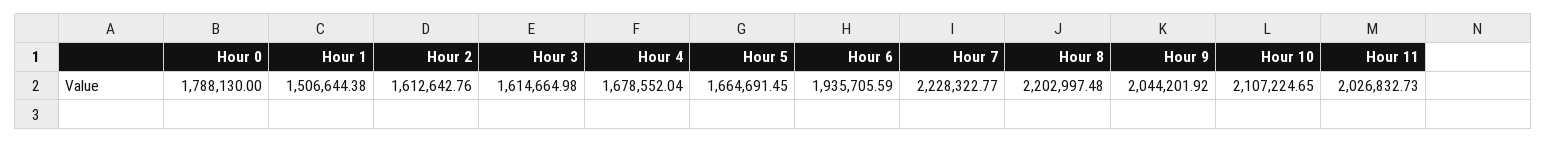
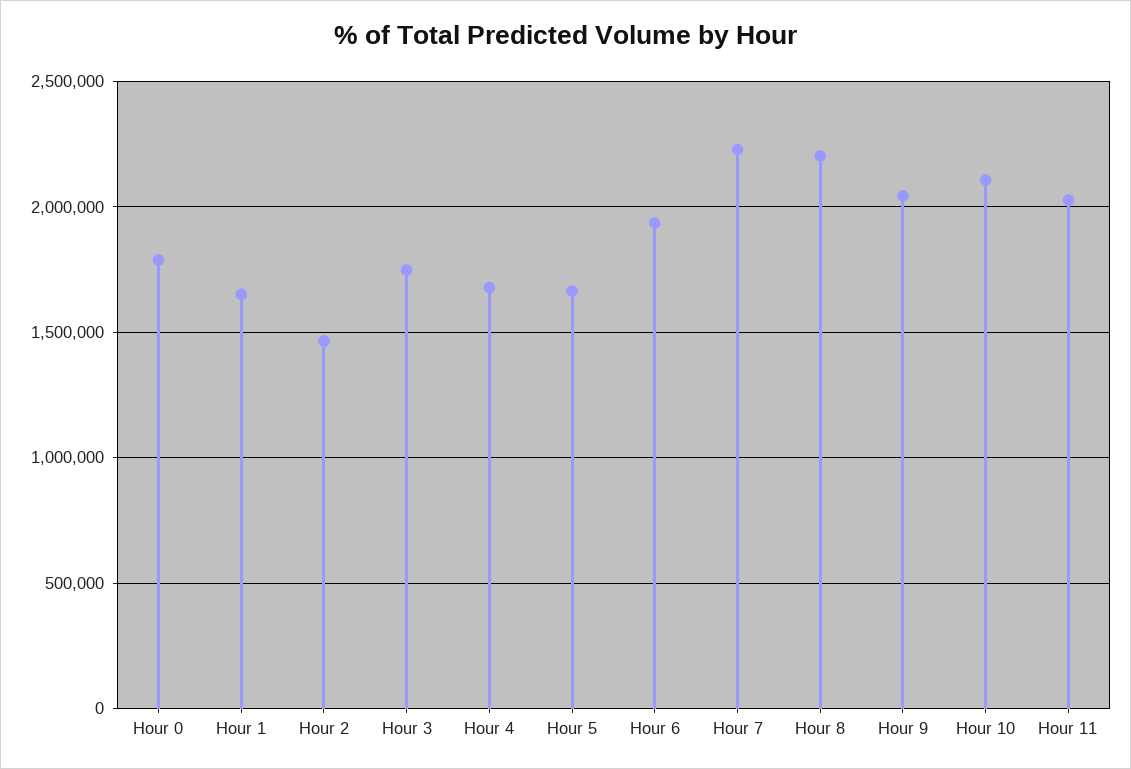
Hour 1: 1506644.38 -> 1650000
Hour 2: 1612642.76 -> 1450000
Hour 3: 1614664.98 -> 1750000

